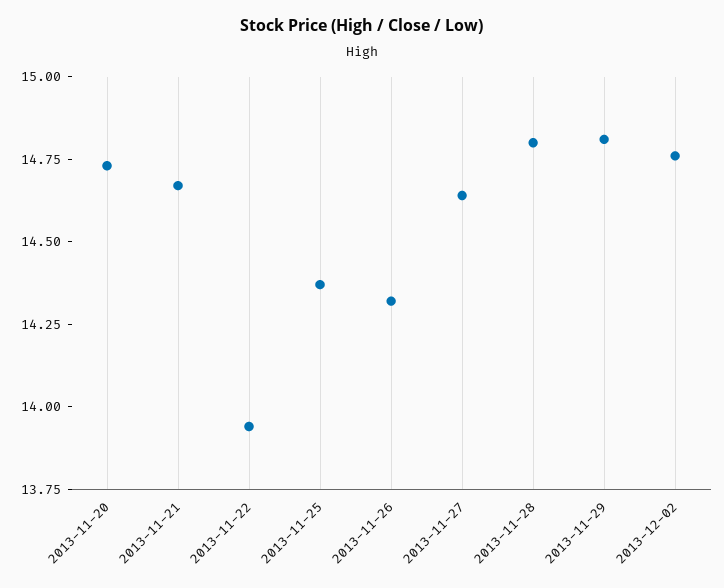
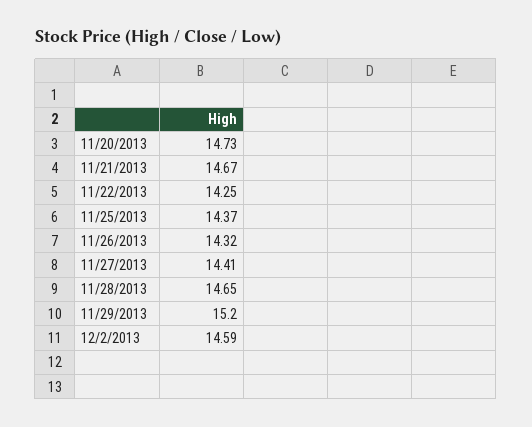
2013-11-22: 13.95 -> 14.25
2013-11-27: 14.65 -> 14.41
2013-11-28: 14.8 -> 14.65
2013-11-29: 14.8 -> 15.2
2013-12-02: 14.75 -> 14.59

